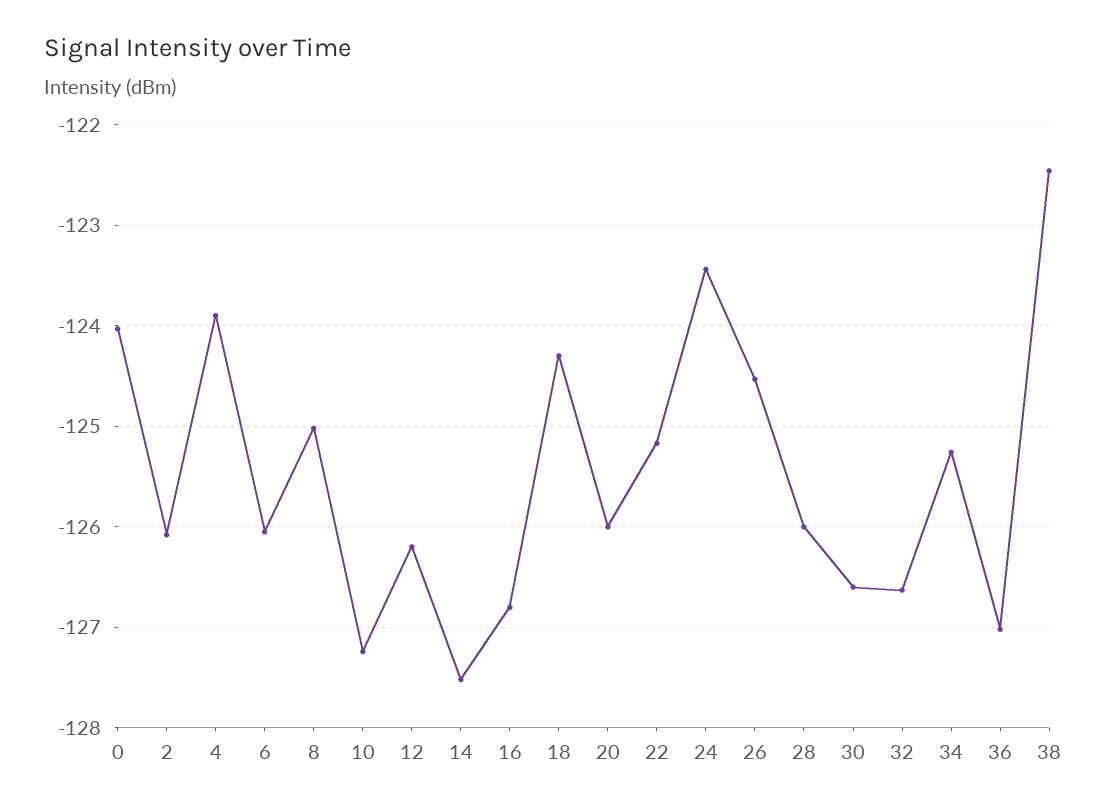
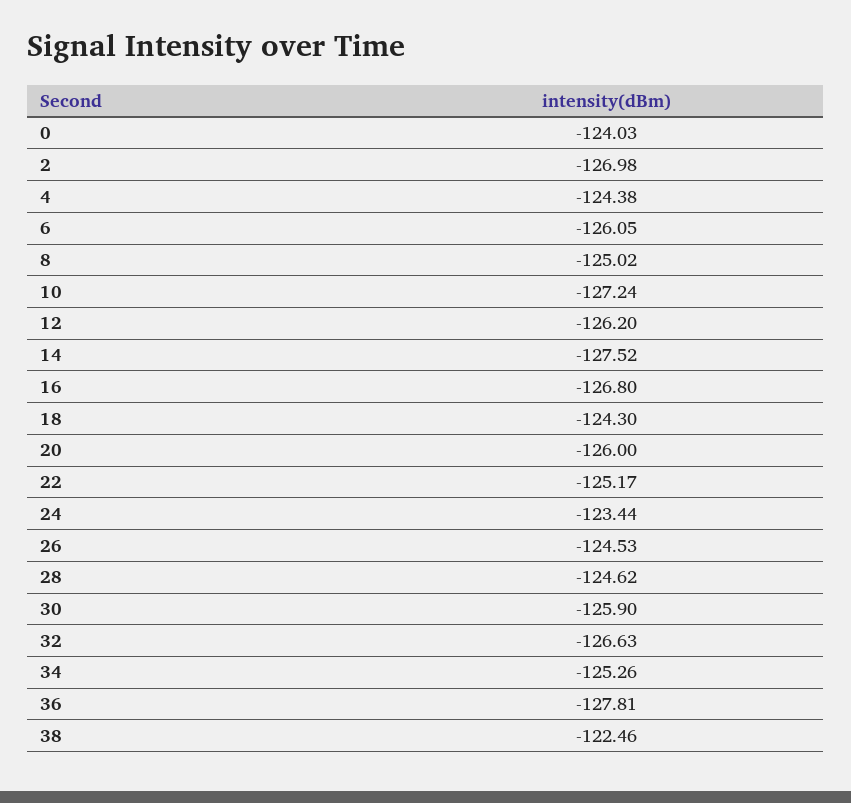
2: -126.1 -> -126.98
4: -123.9 -> -124.38
28: -126 -> -124.62
30: -126.6 -> -125.9
36: -127 -> -127.81

